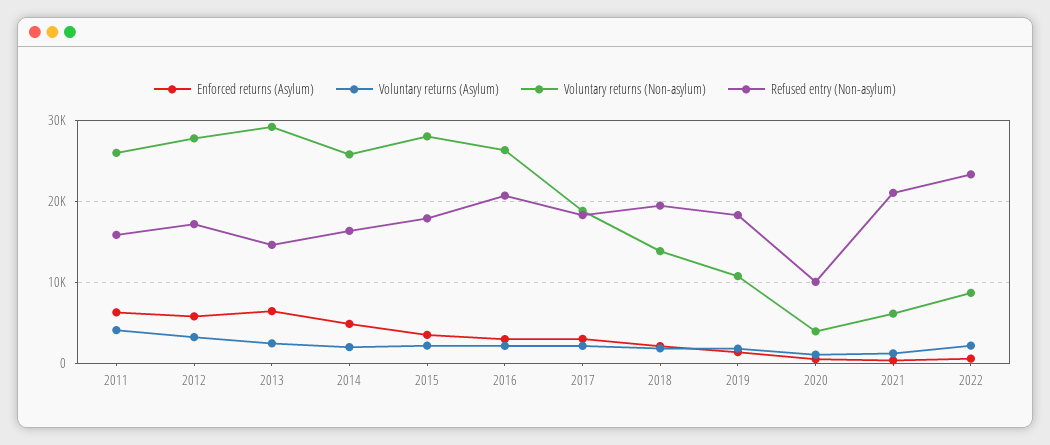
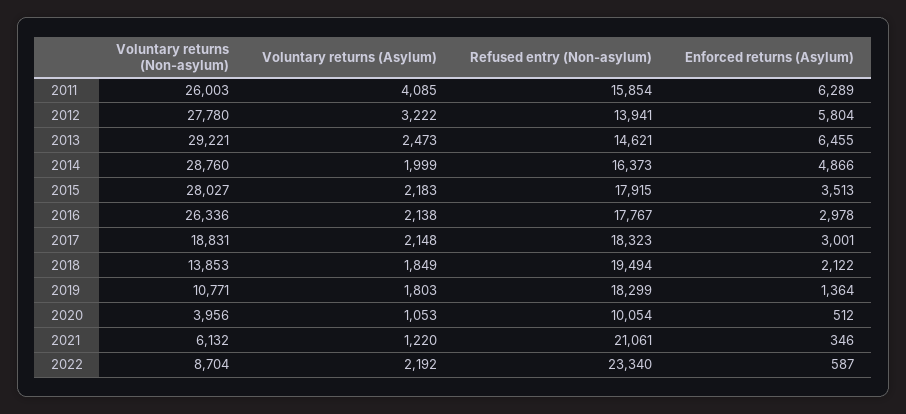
Refused entry (Non-asylum), 2012: 17000 -> 13941
Voluntary returns (Non-asylum), 2014: 26000 -> 28760
Refused entry (Non-asylum), 2016: 21000 -> 17767

